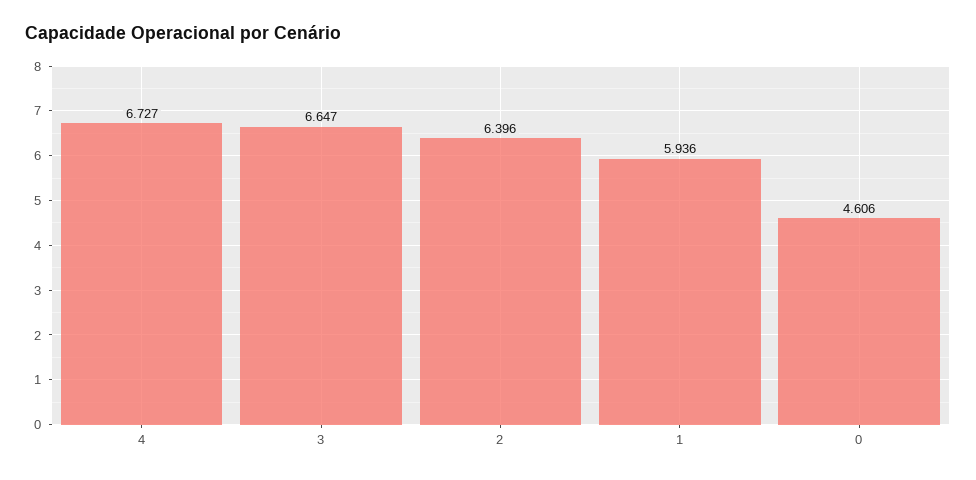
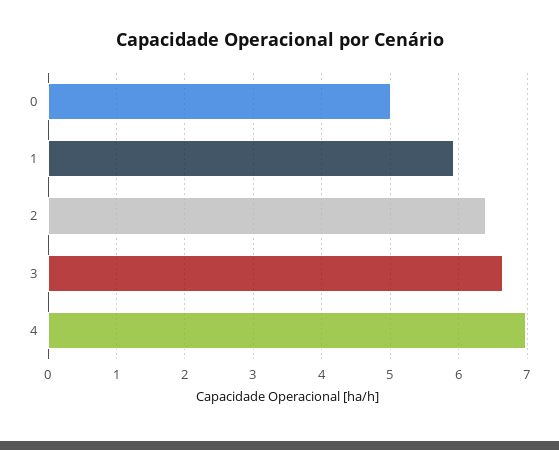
4: 6.727 -> 7
0: 4.606 -> 5

